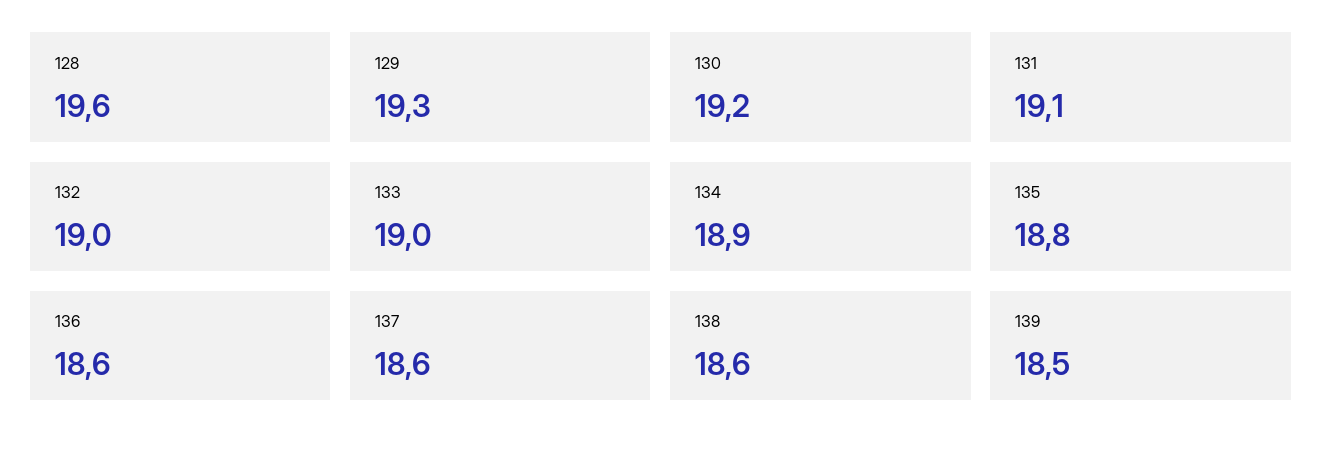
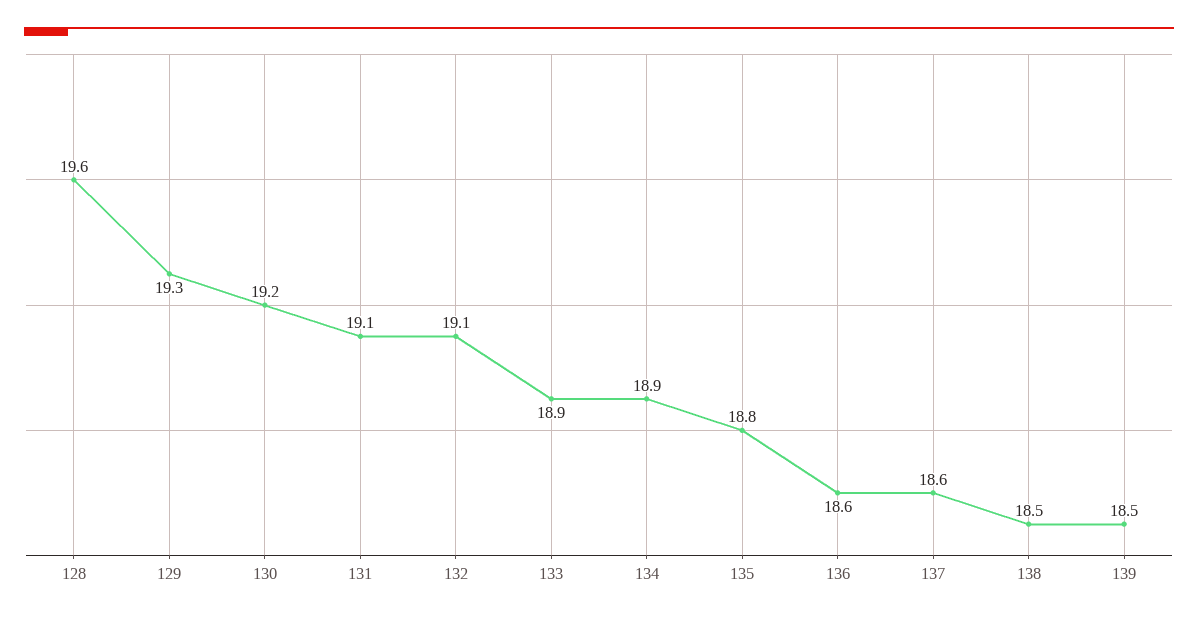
132: 19 -> 19.1
133: 19 -> 18.9
138: 18.6 -> 18.5

